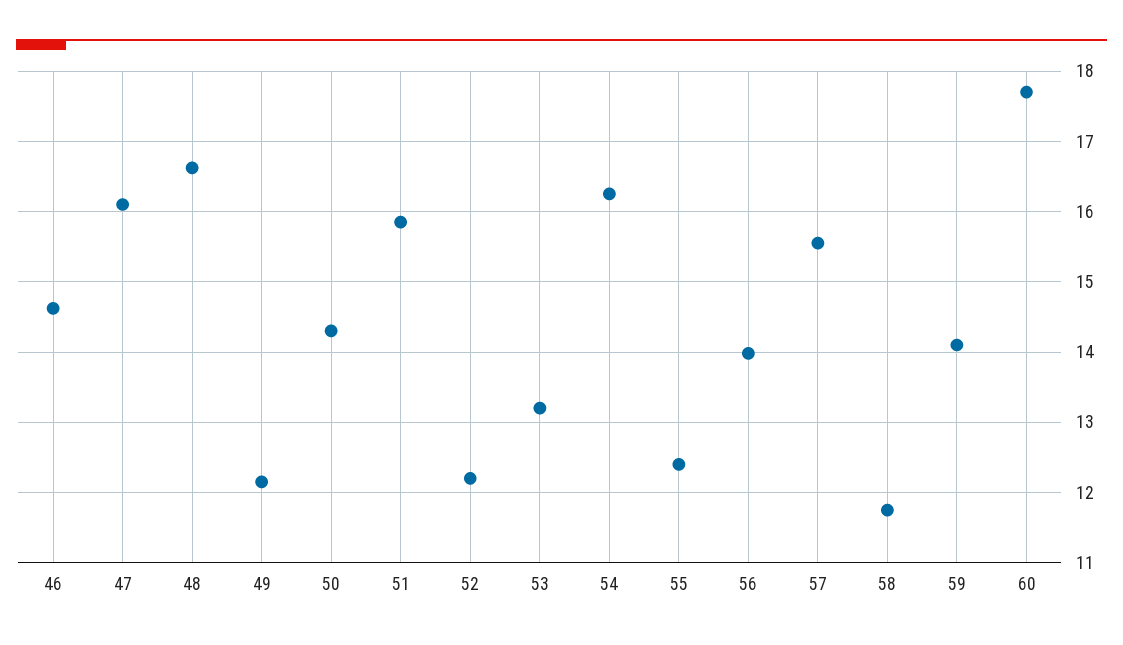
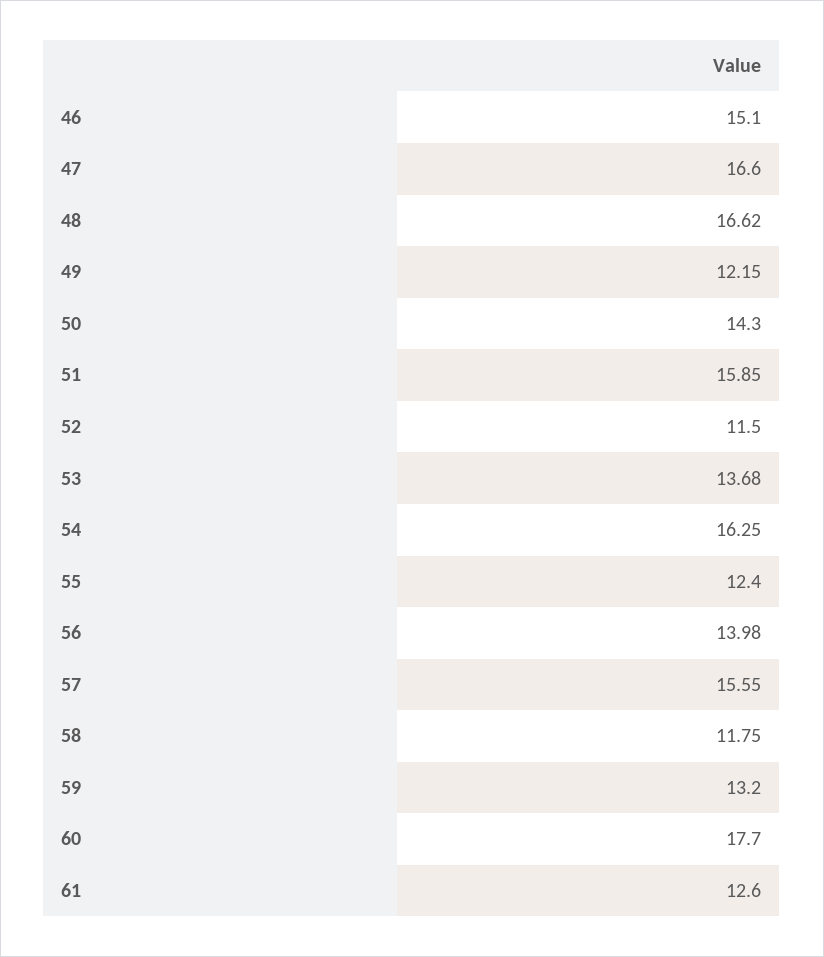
46: 14.6 -> 15.1
47: 16.1 -> 16.6
52: 12.2 -> 11.5
53: 13.2 -> 13.68
59: 14.1 -> 13.2
61: none -> 12.6

